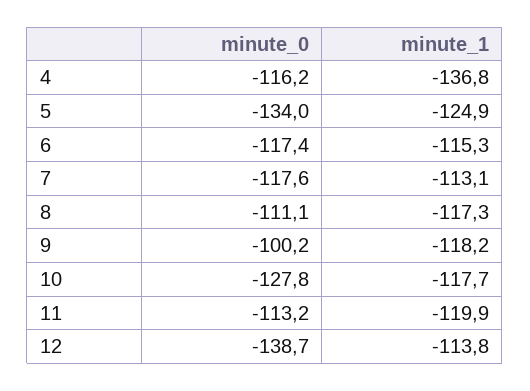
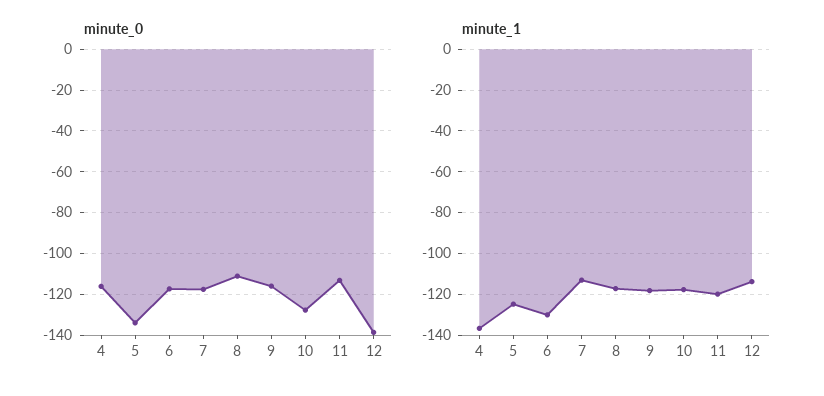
minute_1, 6: -115.3 -> -130
minute_0, 9: -100.2 -> -115

